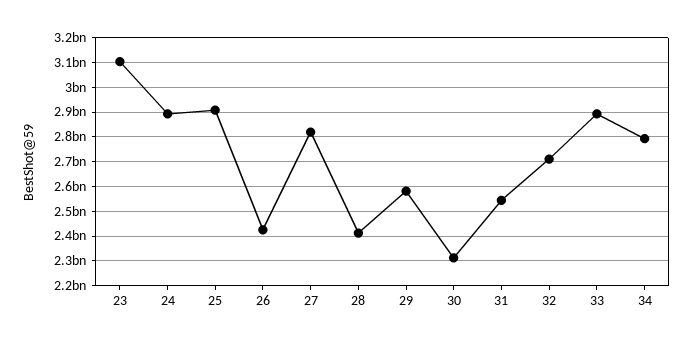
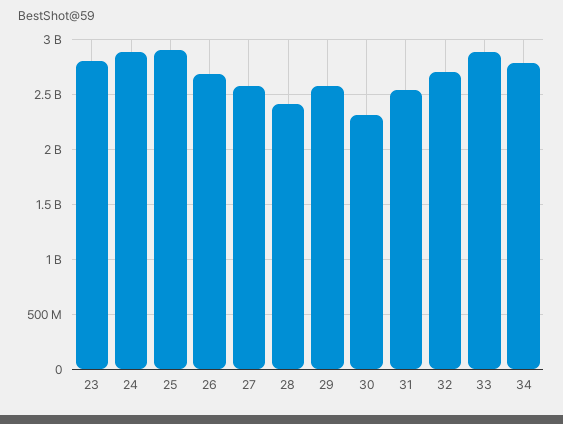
23: 3100000000 -> 2800000000
26: 2425000000 -> 2700000000
27: 2825000000 -> 2600000000

